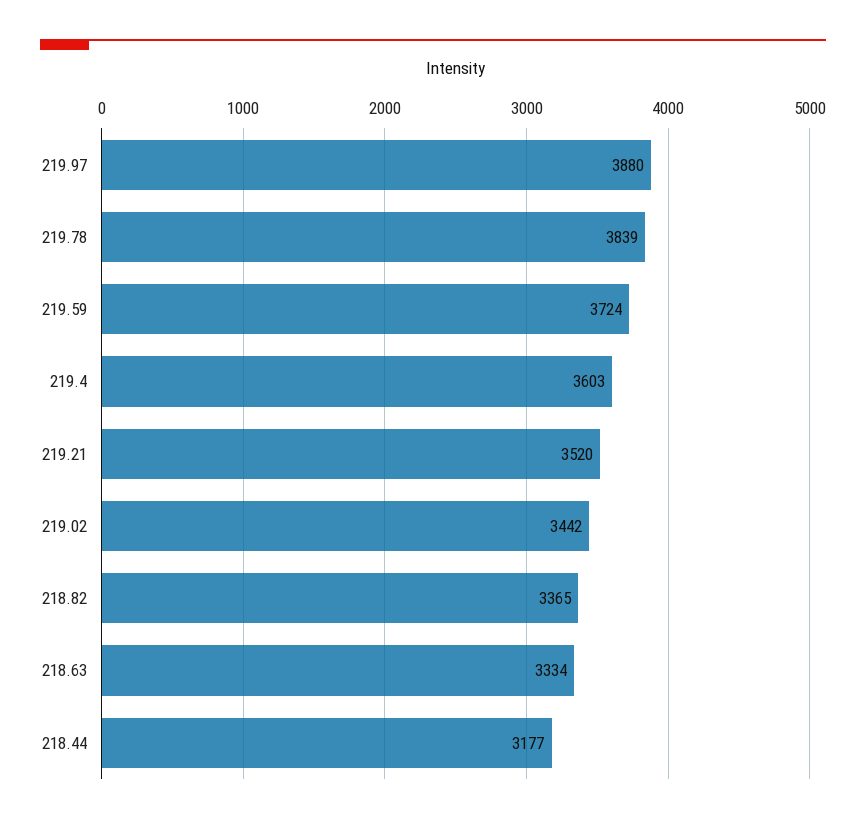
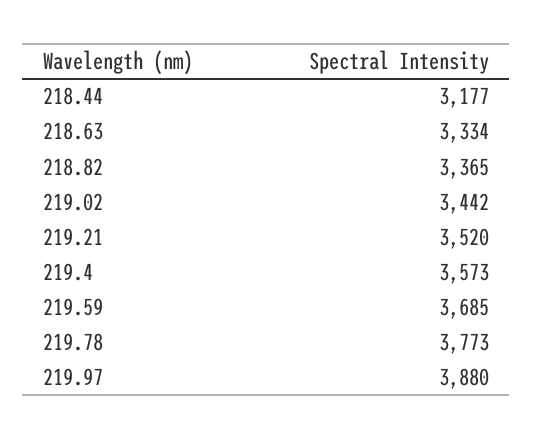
219.78: 3839 -> 3773
219.59: 3724 -> 3685
219.4: 3603 -> 3573

